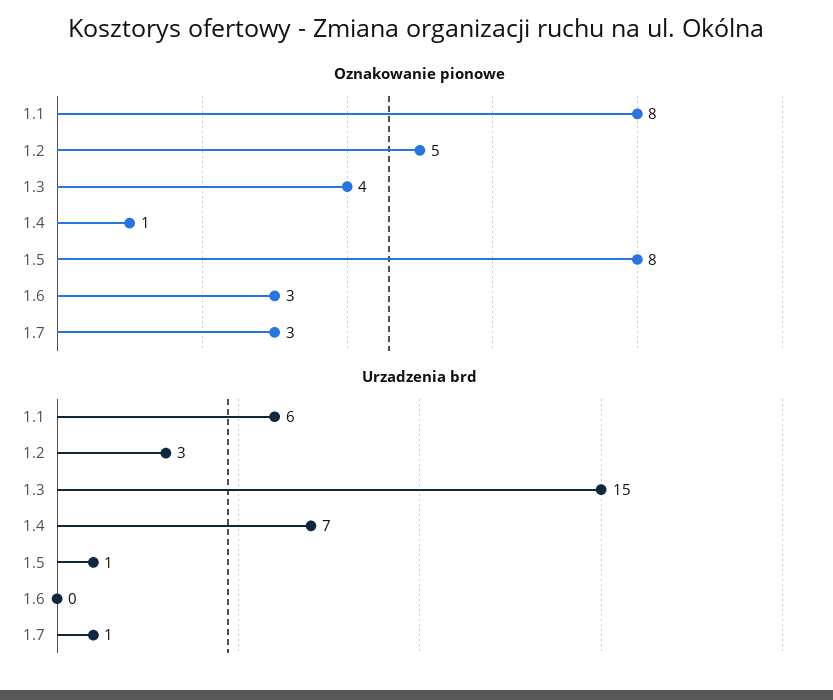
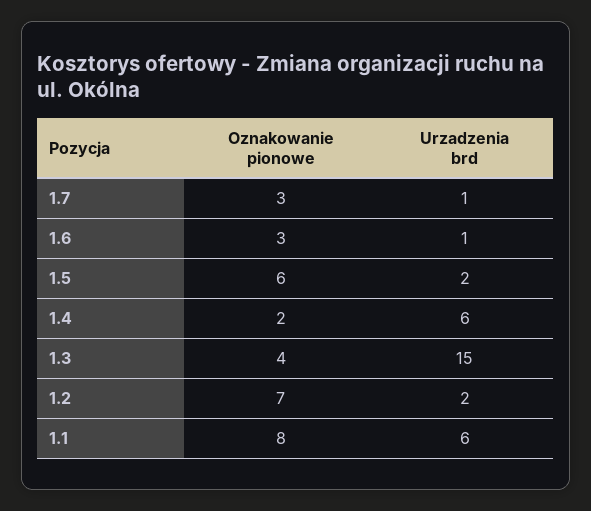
Oznakowanie pionowe, 1.2: 5 -> 7
Oznakowanie pionowe, 1.4: 1 -> 2
Oznakowanie pionowe, 1.5: 8 -> 6
Urzadzenia brd, 1.2: 3 -> 2
Urzadzenia brd, 1.4: 7 -> 6
Urzadzenia brd, 1.5: 1 -> 2
Urzadzenia brd, 1.6: 0 -> 1

